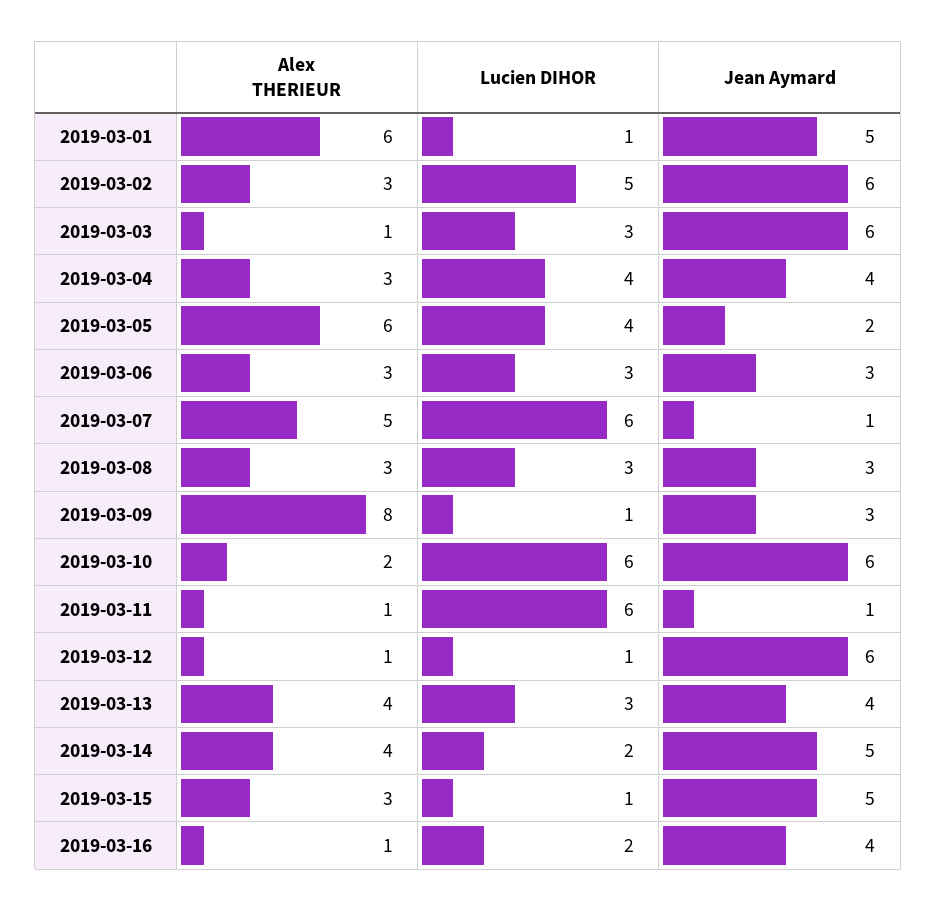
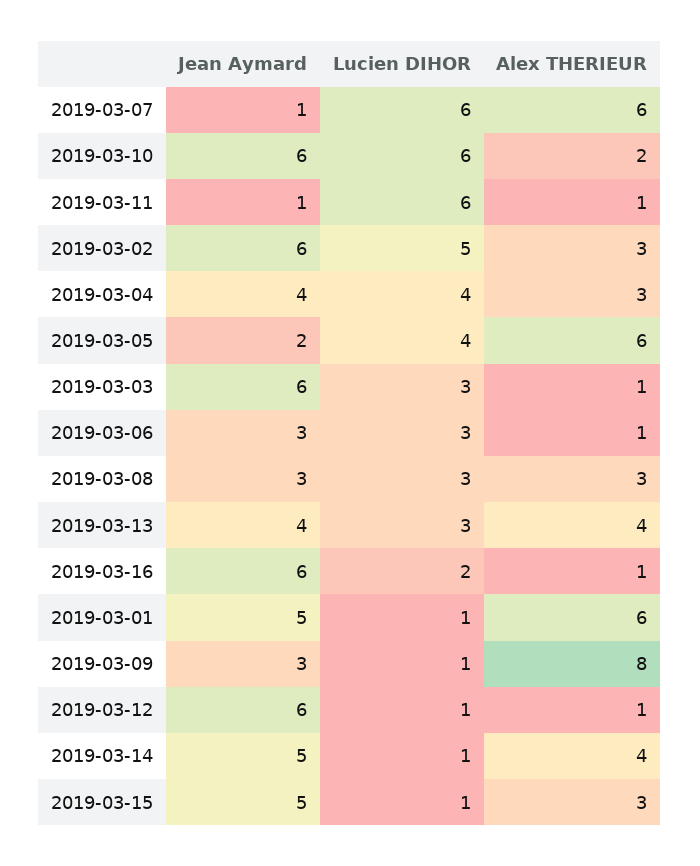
Alex THERIEUR, 2019-03-06: 3 -> 1
Alex THERIEUR, 2019-03-07: 5 -> 6
Lucien DIHOR, 2019-03-14: 2 -> 1
Jean Aymard, 2019-03-16: 4 -> 6

